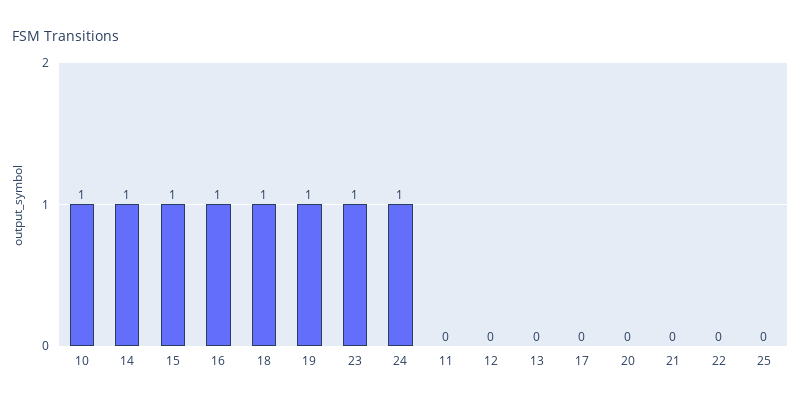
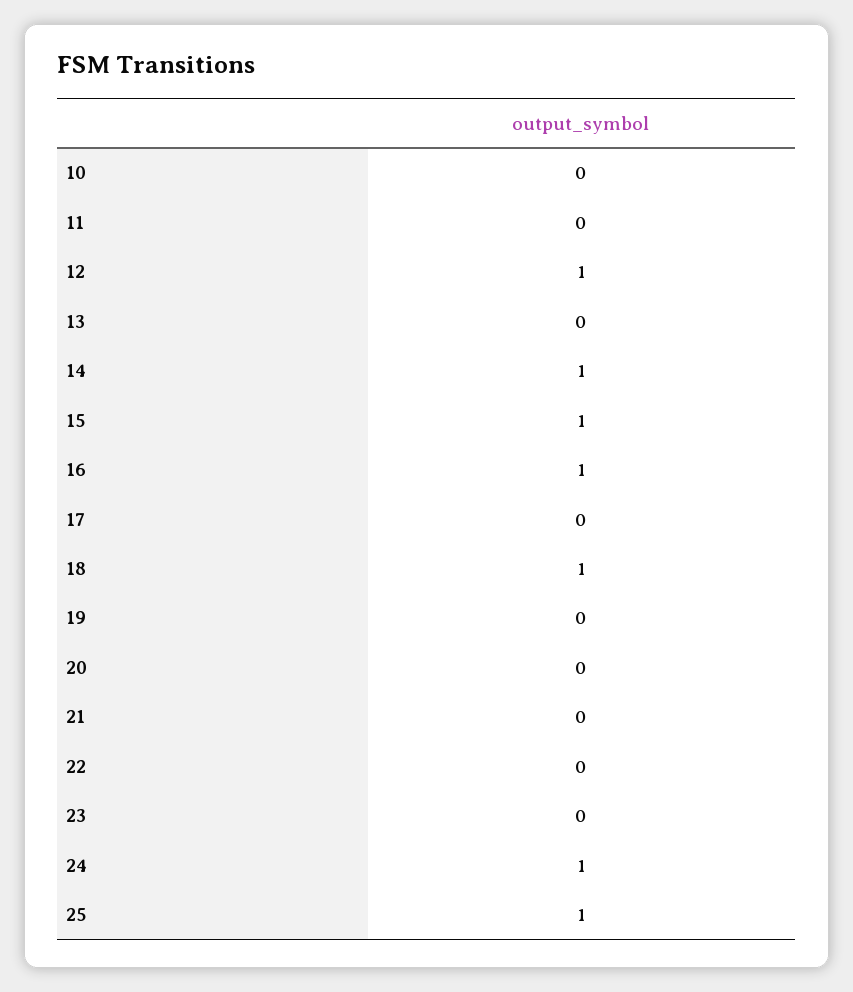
10: 1 -> 0
19: 1 -> 0
23: 1 -> 0
12: 0 -> 1
25: 0 -> 1

